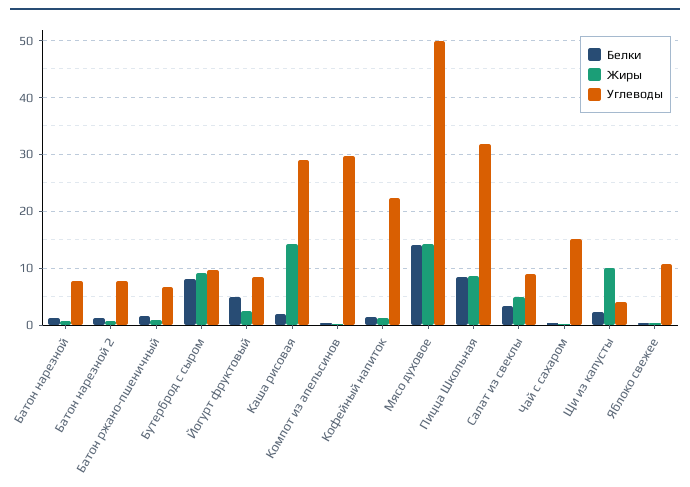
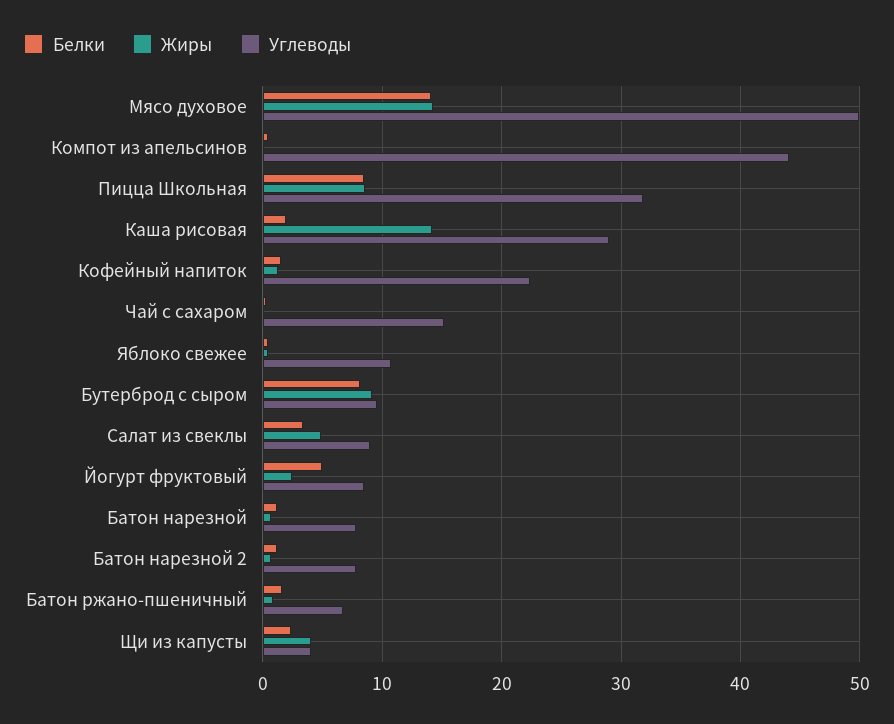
Углеводы, Компот из апельсинов: 30 -> 44
Жиры, Щи из капусты: 10 -> 4

